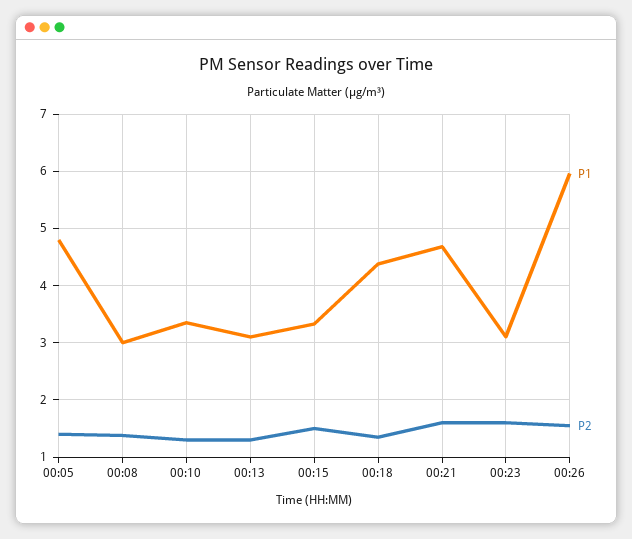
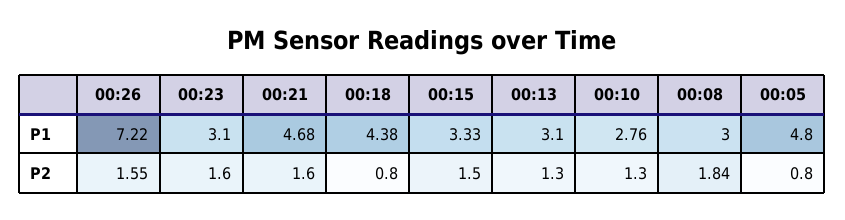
P2, 00:05: 1.4 -> 0.8
P2, 00:08: 1.4 -> 1.84
P1, 00:10: 3.4 -> 2.76
P2, 00:18: 1.4 -> 0.8
P1, 00:26: 6 -> 7.22

